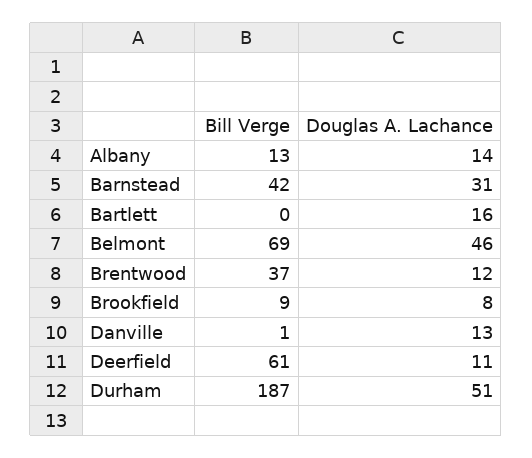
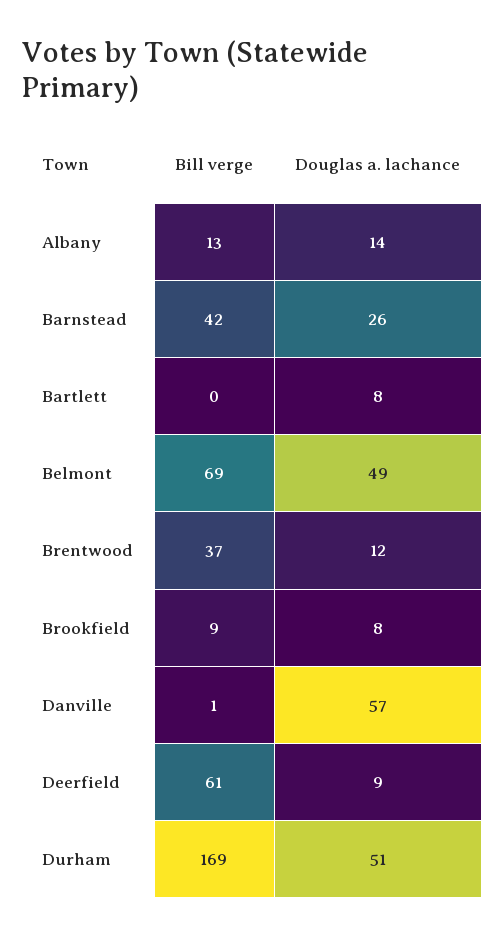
Douglas A. Lachance, Barnstead: 31 -> 26
Douglas A. Lachance, Bartlett: 16 -> 8
Douglas A. Lachance, Belmont: 46 -> 49
Douglas A. Lachance, Danville: 13 -> 57
Douglas A. Lachance, Deerfield: 11 -> 9
Bill Verge, Durham: 187 -> 169

